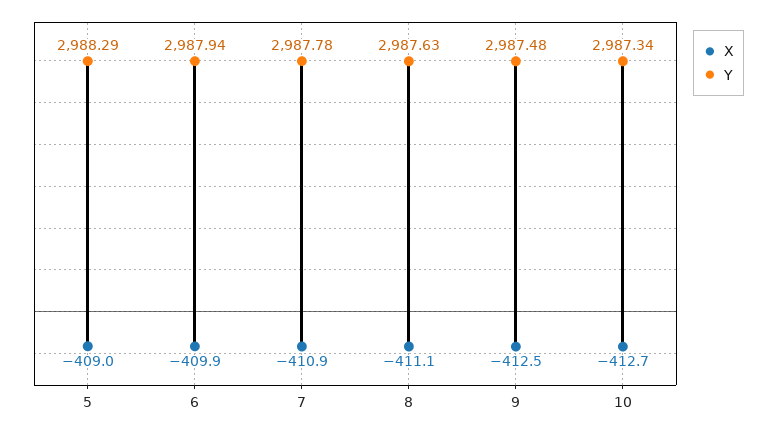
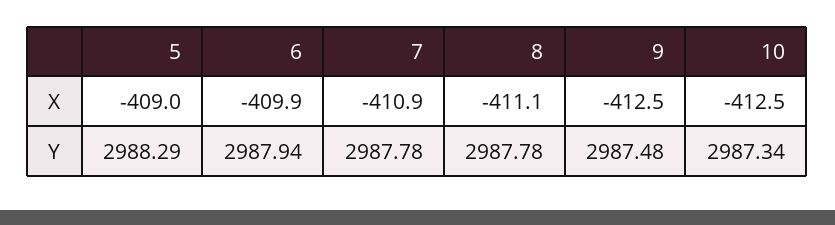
Y, 8: 2987.63 -> 2987.78
X, 10: -412.7 -> -412.5

